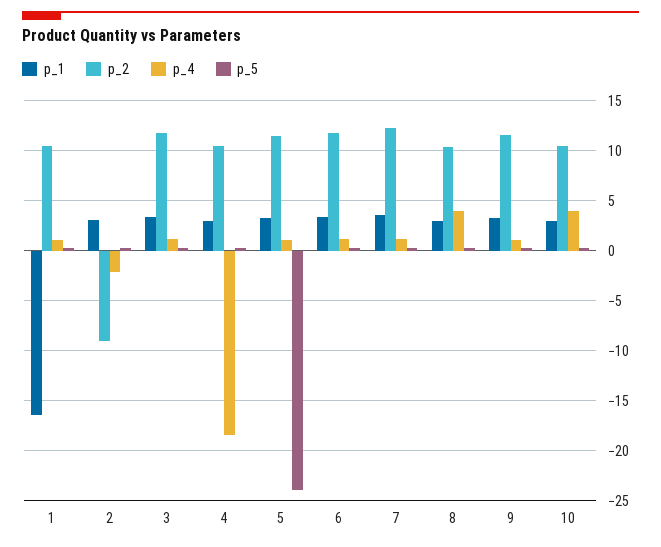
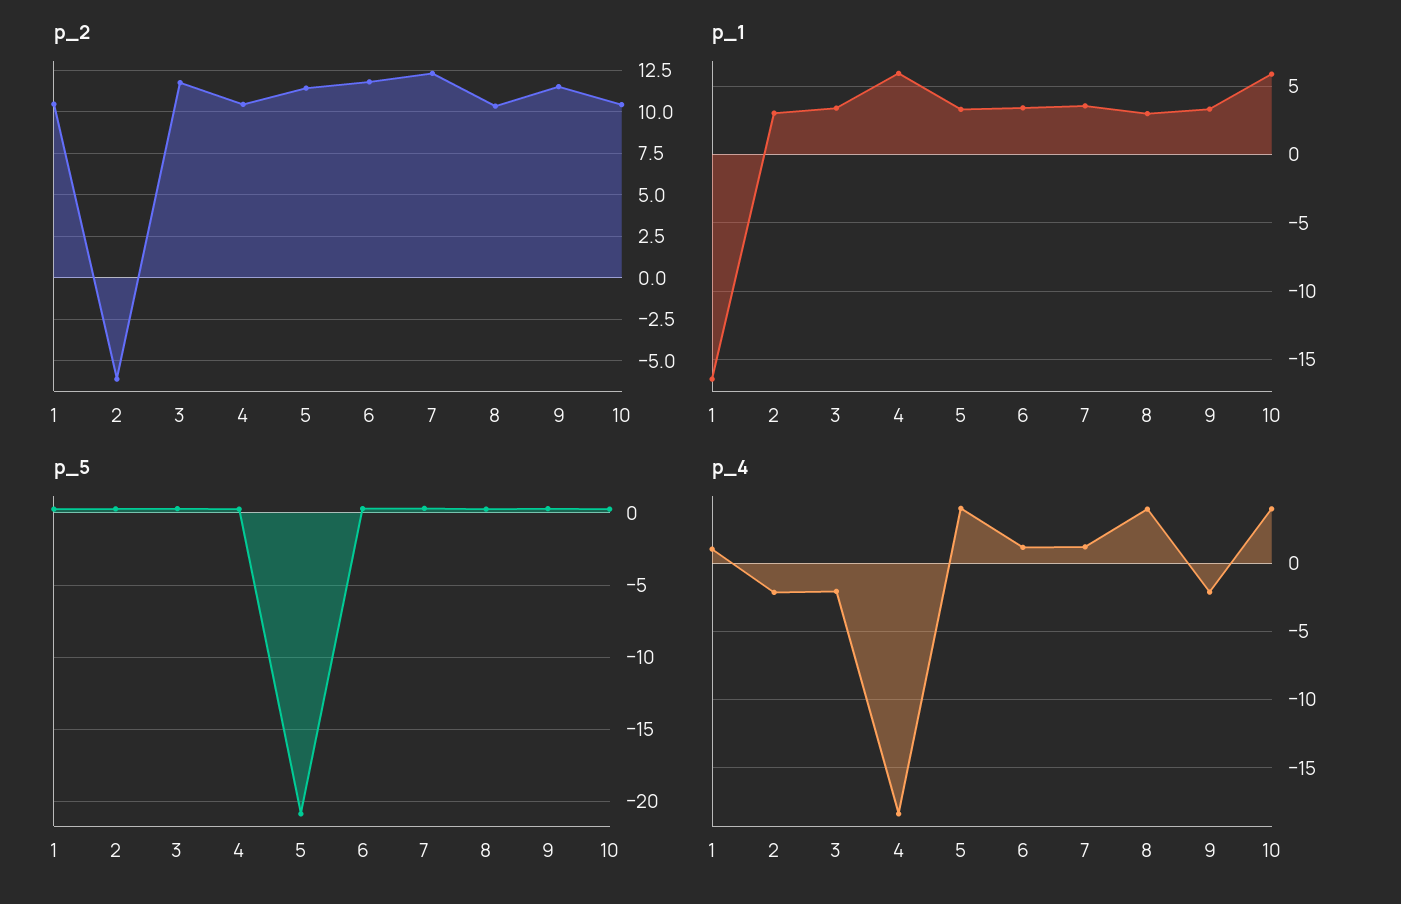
p_2, 2: -9 -> -6
p_4, 3: 1 -> -2
p_1, 4: 3 -> 6
p_4, 5: 1 -> 4
p_5, 5: -24 -> -21
p_4, 9: 1 -> -2
p_1, 10: 3 -> 6

